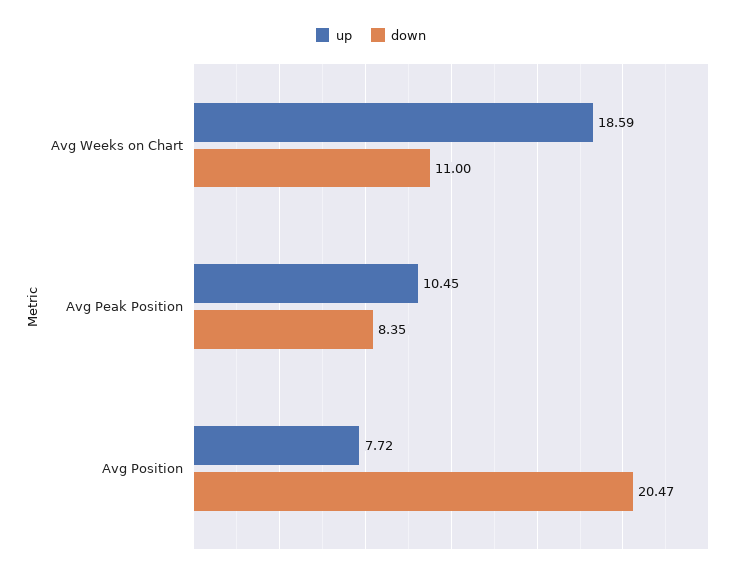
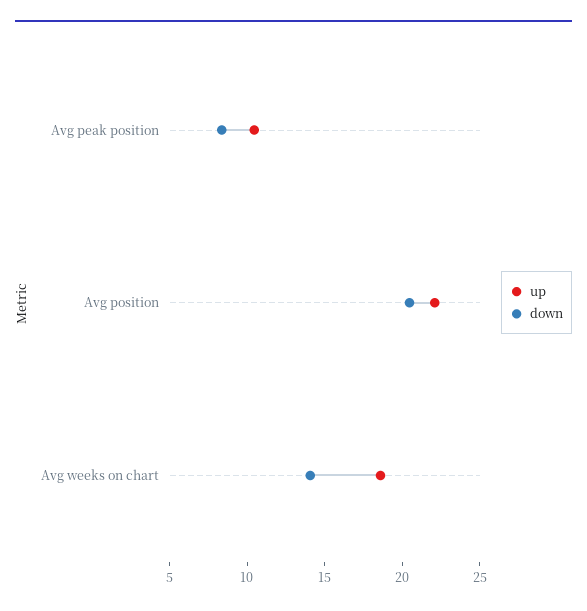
down, Avg Weeks on Chart: 11 -> 14
up, Avg Position: 7.72 -> 22

